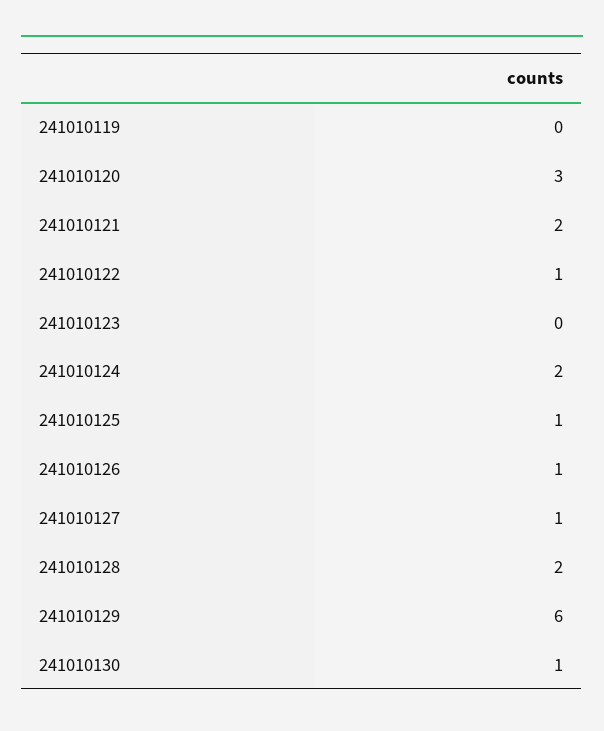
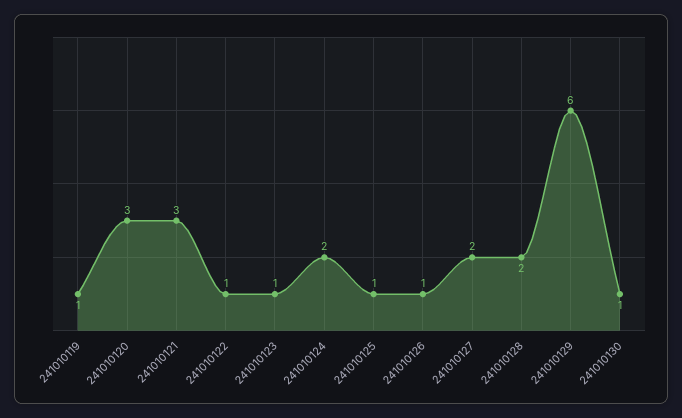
241010119: 0 -> 1
241010121: 2 -> 3
241010123: 0 -> 1
241010127: 1 -> 2

